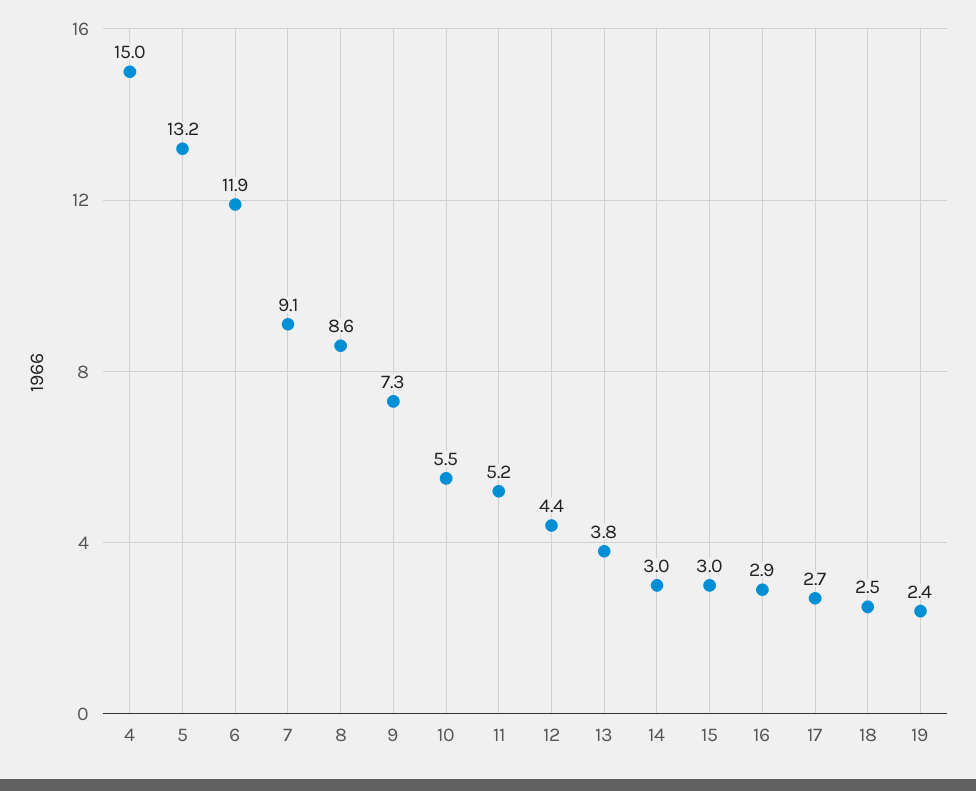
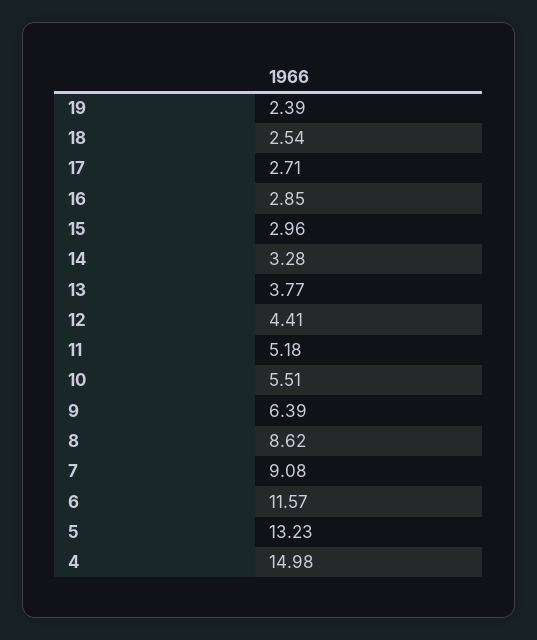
6: 11.9 -> 11.57
9: 7.3 -> 6.39
14: 3 -> 3.28

